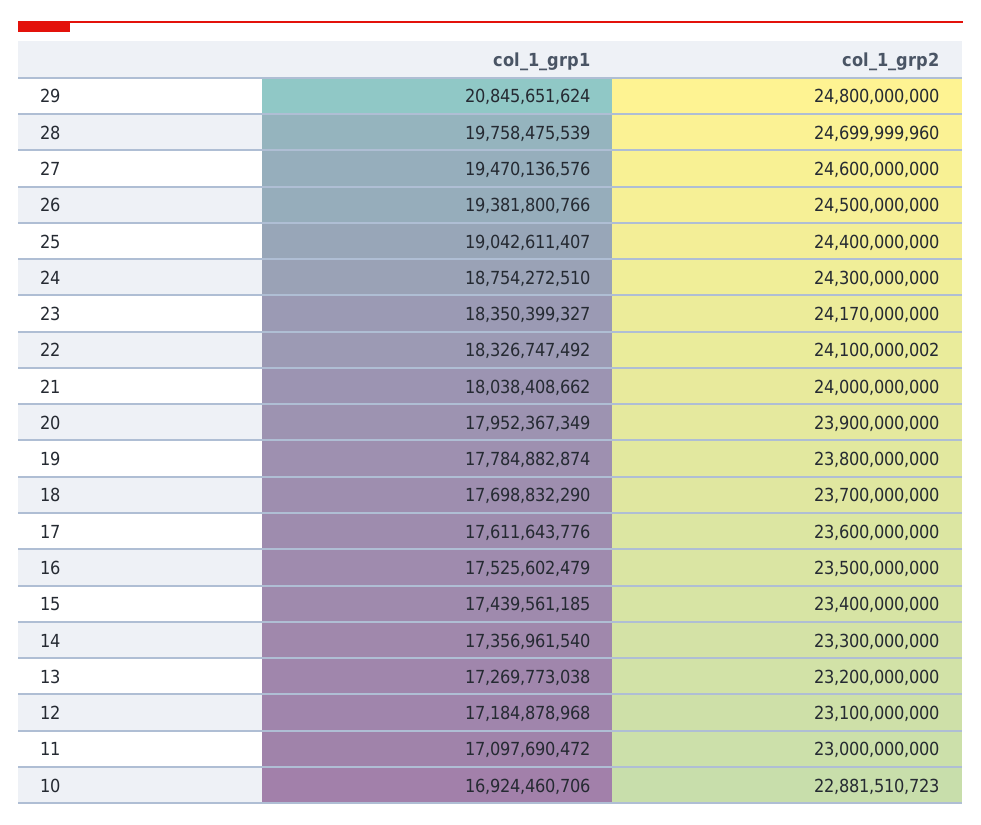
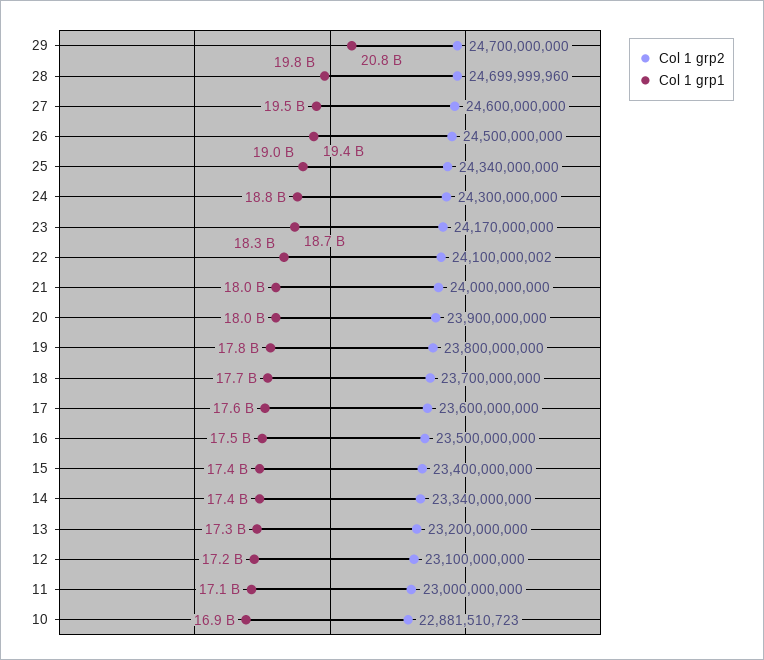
col_1_grp2, 29: 24800000000 -> 24700000000
col_1_grp2, 25: 24400000000 -> 24340000000
col_1_grp1, 23: 18350399327 -> 18700000000
col_1_grp2, 14: 23300000000 -> 23340000000

